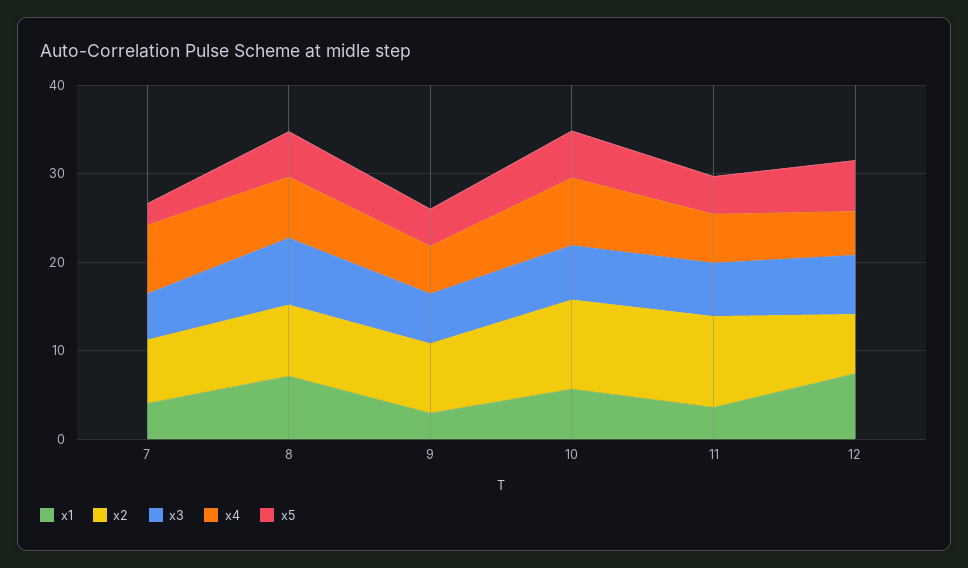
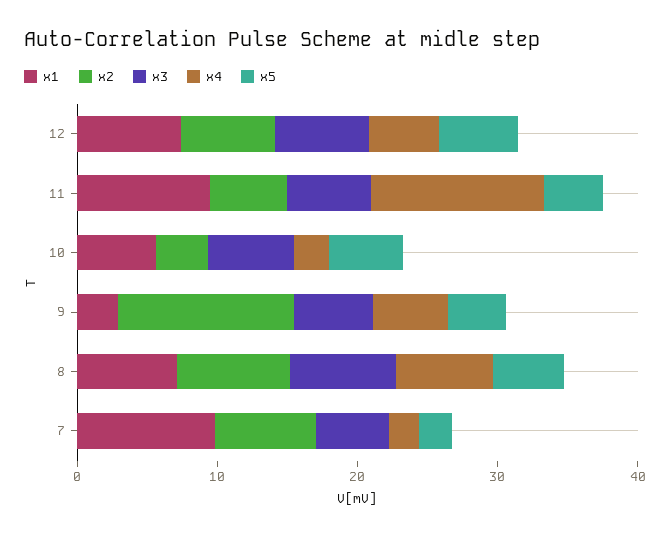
x1, 7: 4 -> 10
x4, 7: 8 -> 2
x2, 9: 8 -> 12
x2, 10: 10 -> 4
x4, 10: 8 -> 2
x1, 11: 4 -> 10
x2, 11: 10 -> 6
x4, 11: 6 -> 12

